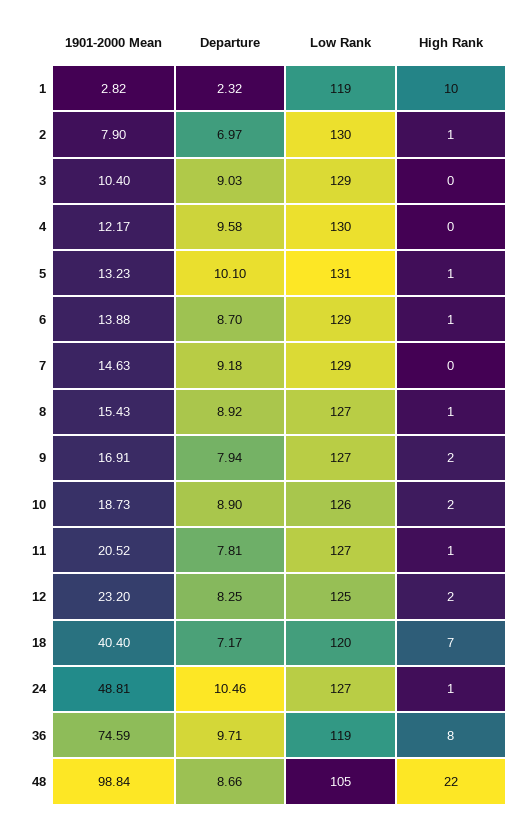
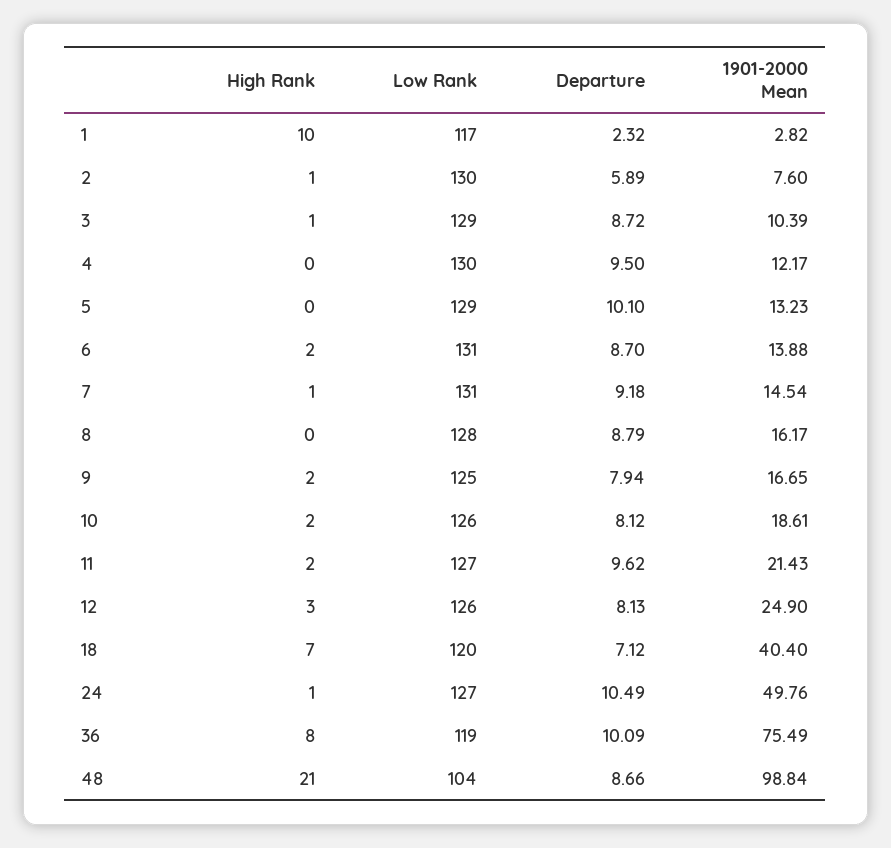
Low Rank, 1: 119 -> 117
1901-2000 Mean, 2: 7.9 -> 7.6
Departure, 2: 6.97 -> 5.89
1901-2000 Mean, 3: 10.4 -> 10.39
Departure, 3: 9.03 -> 8.72
High Rank, 3: 0 -> 1
Departure, 4: 9.58 -> 9.5
Low Rank, 5: 131 -> 129
High Rank, 5: 1 -> 0
Low Rank, 6: 129 -> 131
High Rank, 6: 1 -> 2
1901-2000 Mean, 7: 14.63 -> 14.54
Low Rank, 7: 129 -> 131
High Rank, 7: 0 -> 1
1901-2000 Mean, 8: 15.43 -> 16.17
Departure, 8: 8.92 -> 8.79
Low Rank, 8: 127 -> 128
High Rank, 8: 1 -> 0
1901-2000 Mean, 9: 16.91 -> 16.65
Low Rank, 9: 127 -> 125
1901-2000 Mean, 10: 18.73 -> 18.61
Departure, 10: 8.9 -> 8.12
1901-2000 Mean, 11: 20.52 -> 21.43
Departure, 11: 7.81 -> 9.62
High Rank, 11: 1 -> 2
1901-2000 Mean, 12: 23.2 -> 24.9
Departure, 12: 8.25 -> 8.13
Low Rank, 12: 125 -> 126
High Rank, 12: 2 -> 3
Departure, 18: 7.17 -> 7.12
1901-2000 Mean, 24: 48.81 -> 49.76
Departure, 24: 10.46 -> 10.49
1901-2000 Mean, 36: 74.59 -> 75.49
Departure, 36: 9.71 -> 10.09
Low Rank, 48: 105 -> 104
High Rank, 48: 22 -> 21

